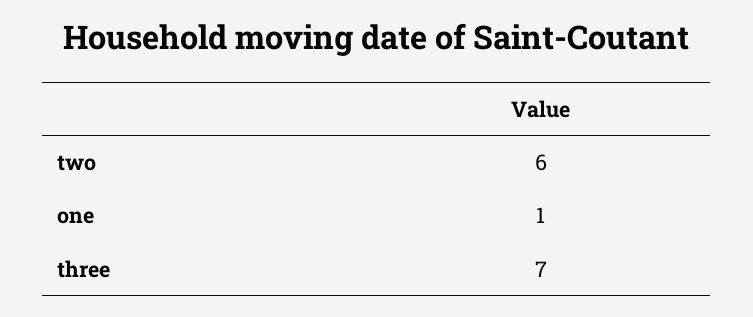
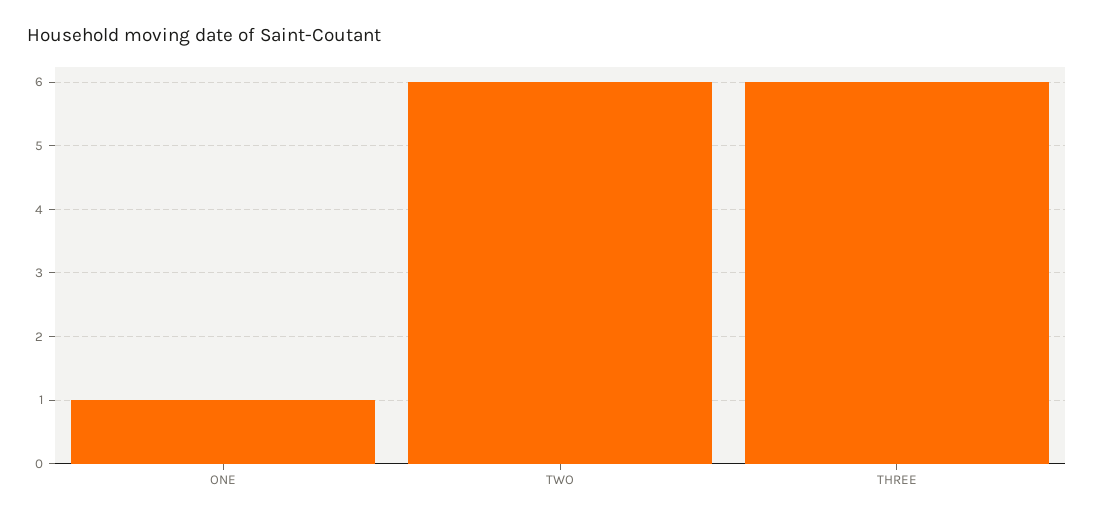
three: 7 -> 6

